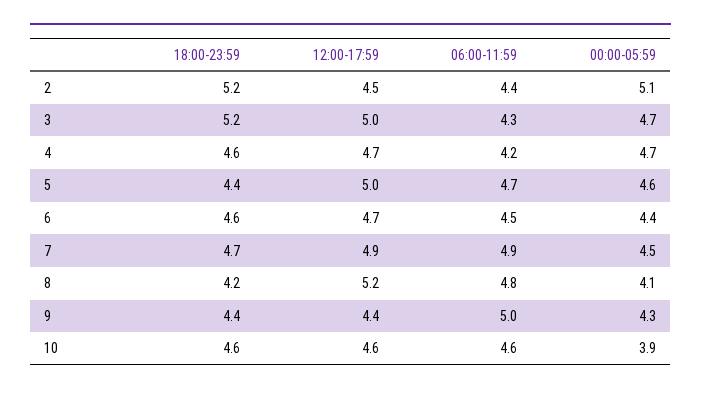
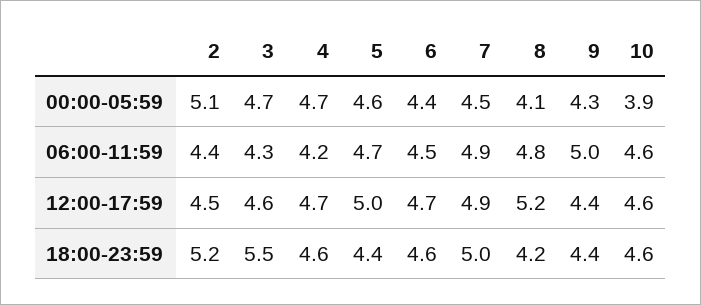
18:00-23:59, 3: 5.2 -> 5.5
12:00-17:59, 3: 5 -> 4.6
18:00-23:59, 7: 4.7 -> 5

